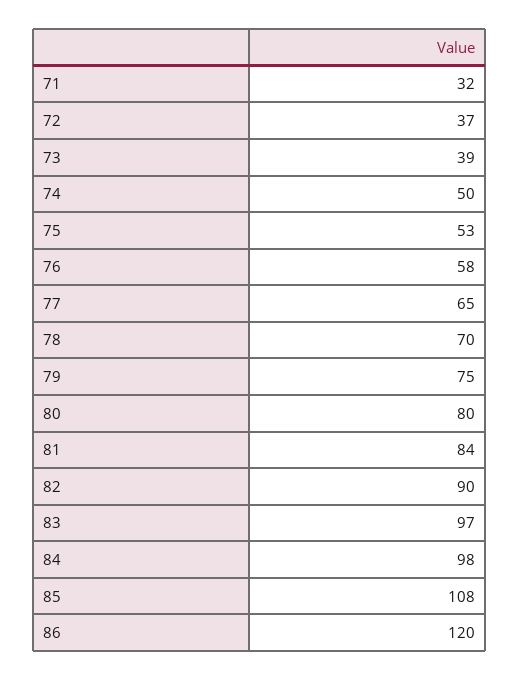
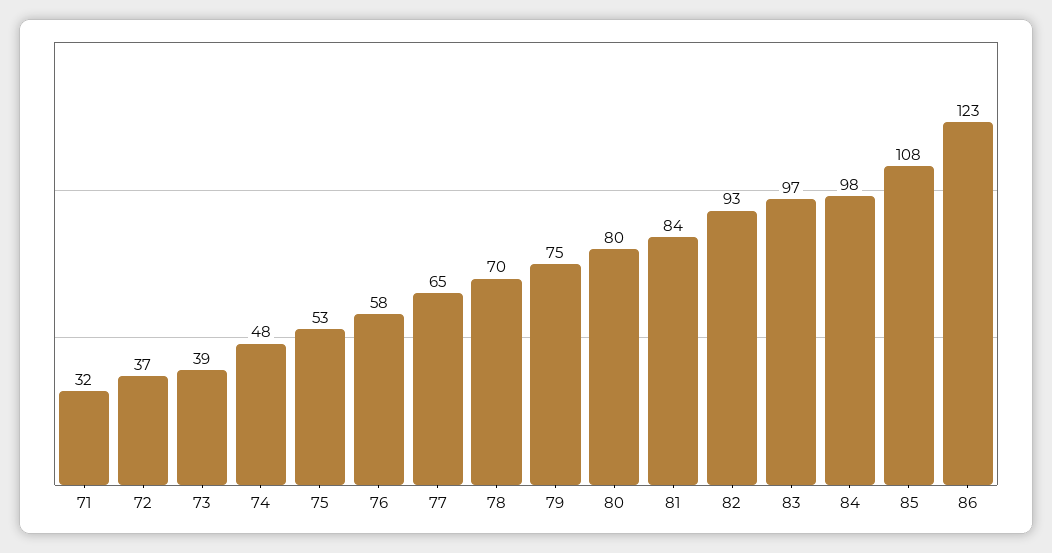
74: 50 -> 48
82: 90 -> 93
86: 120 -> 123

